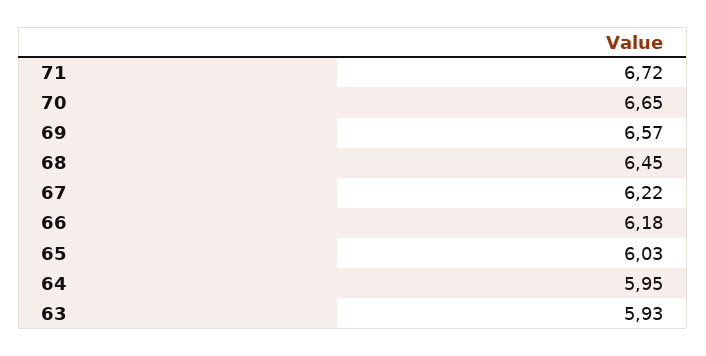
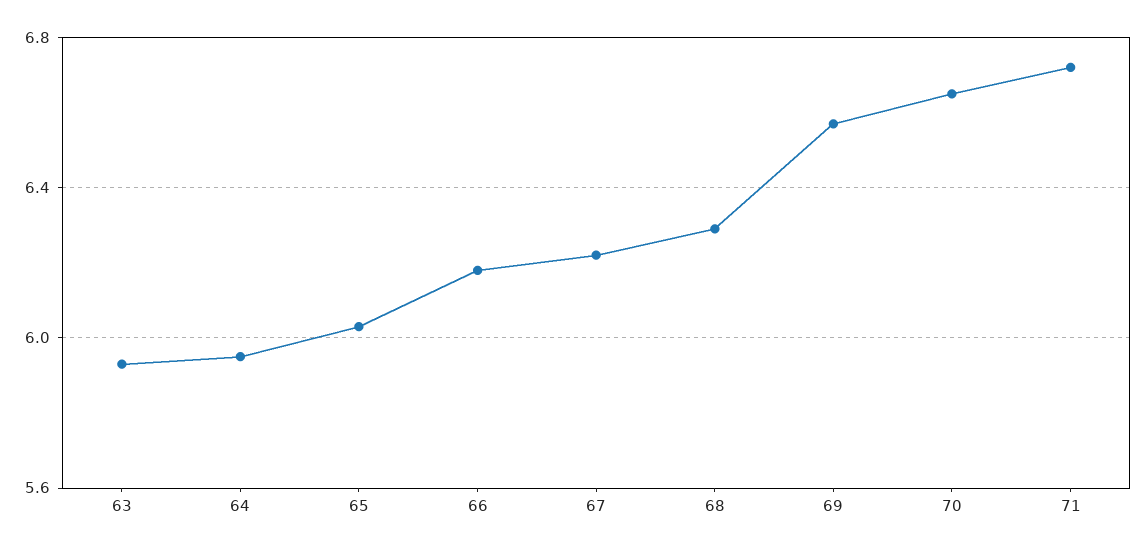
68: 6.45 -> 6.3

